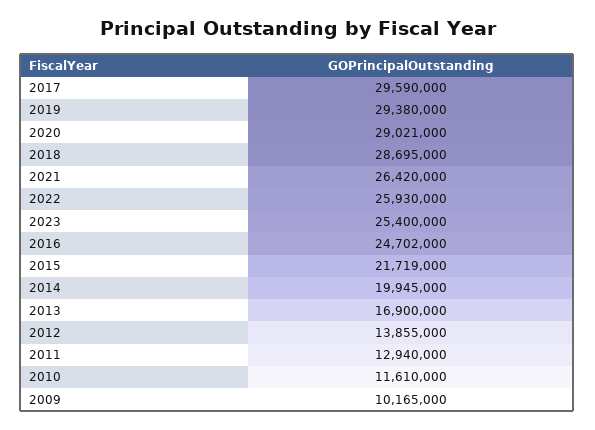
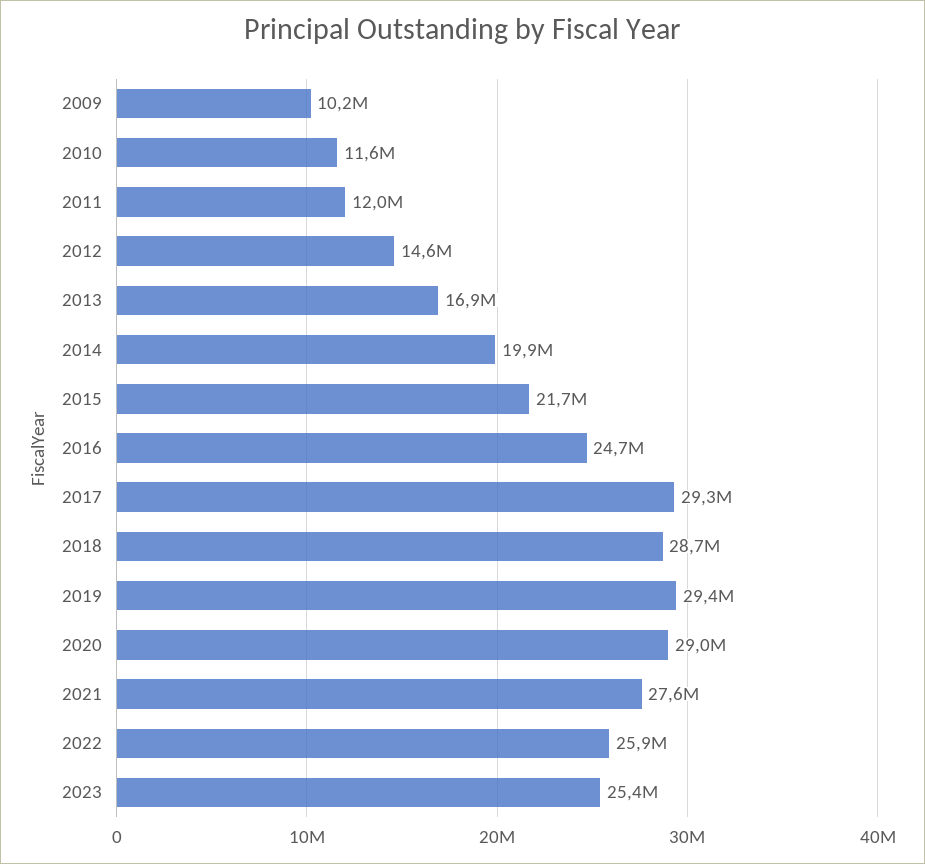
2017: 29590000 -> 29300000
2021: 26420000 -> 27600000
2012: 13855000 -> 14600000
2011: 12940000 -> 12000000

